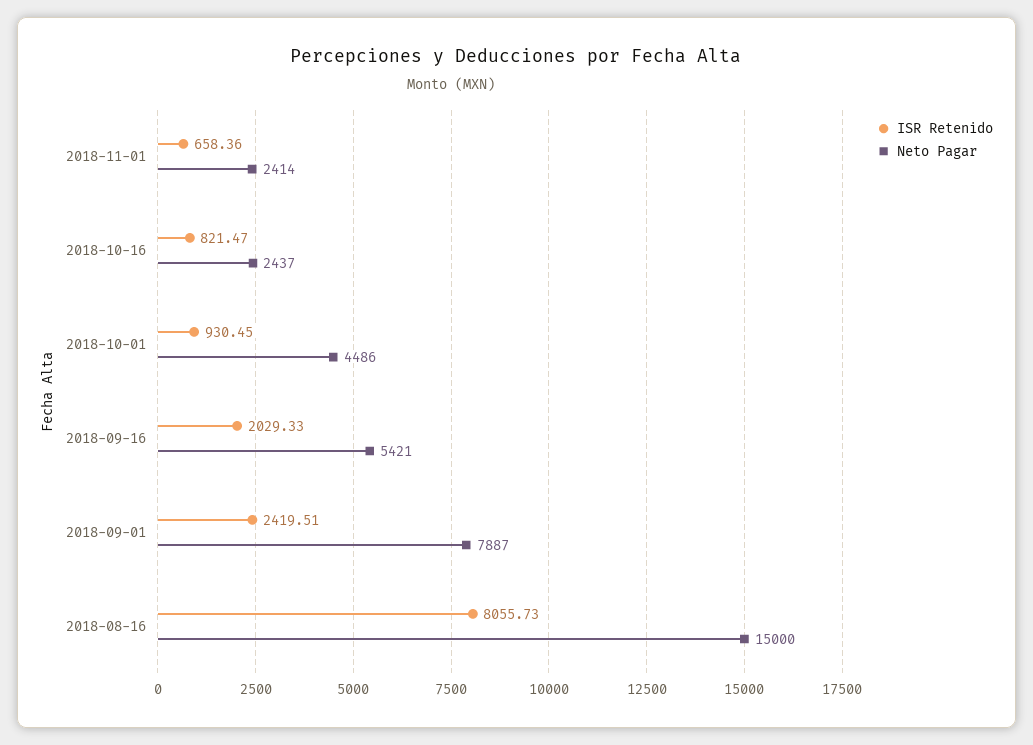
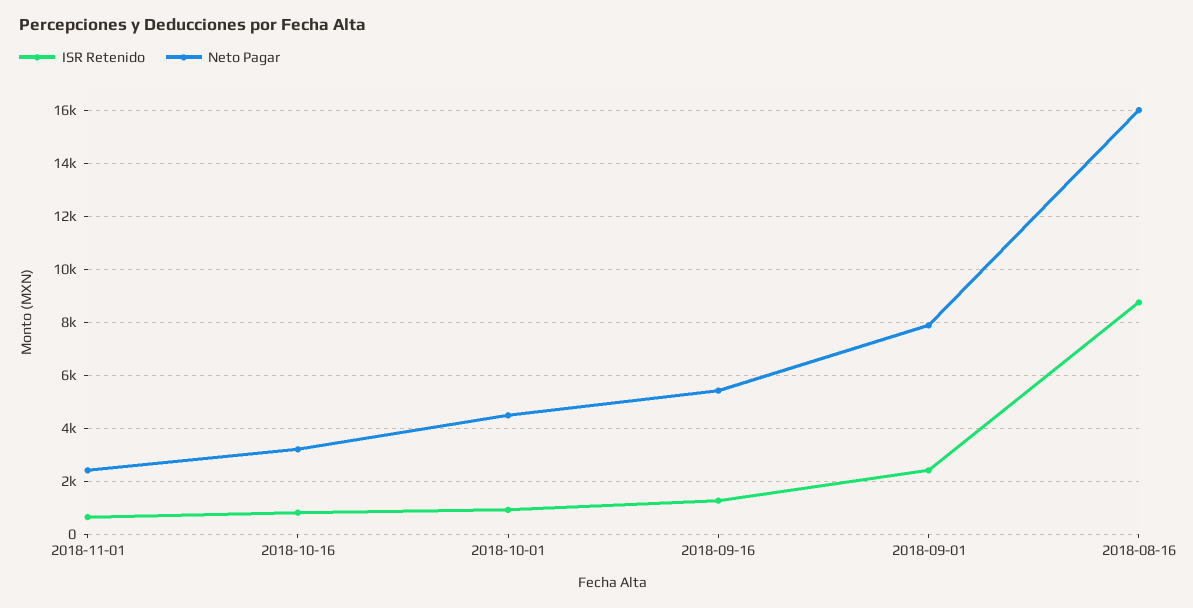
Neto Pagar, 2018-10-16: 2437 -> 3250
ISR Retenido, 2018-09-16: 2029.33 -> 1250
ISR Retenido, 2018-08-16: 8055.73 -> 8750
Neto Pagar, 2018-08-16: 15000 -> 16000

